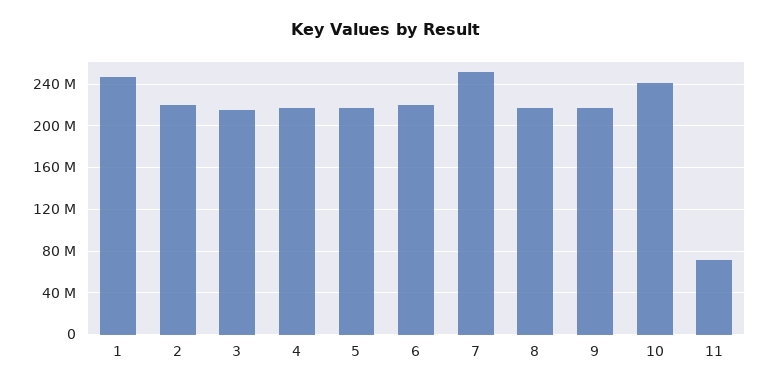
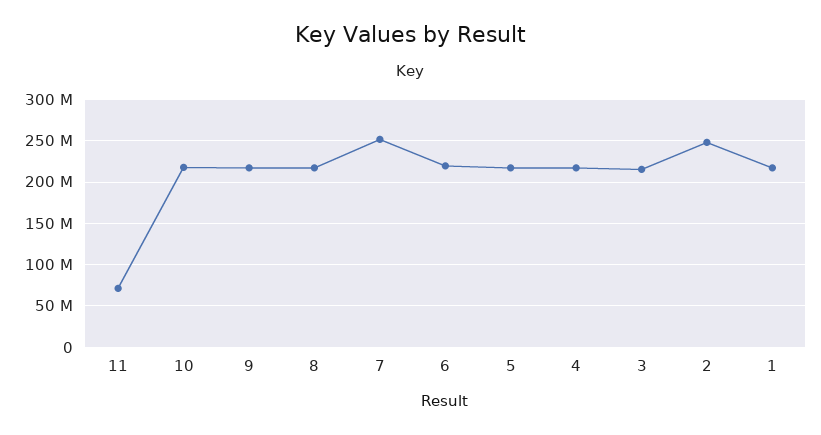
1: 250000000 -> 220000000
2: 220000000 -> 250000000
10: 240000000 -> 220000000

